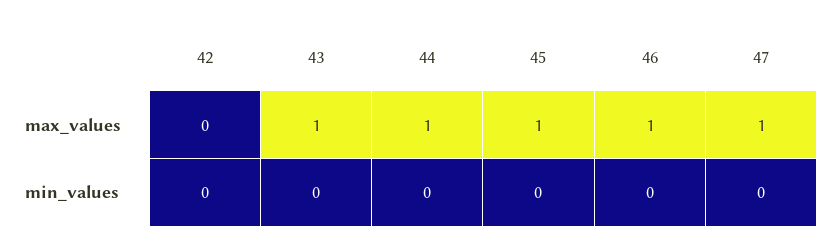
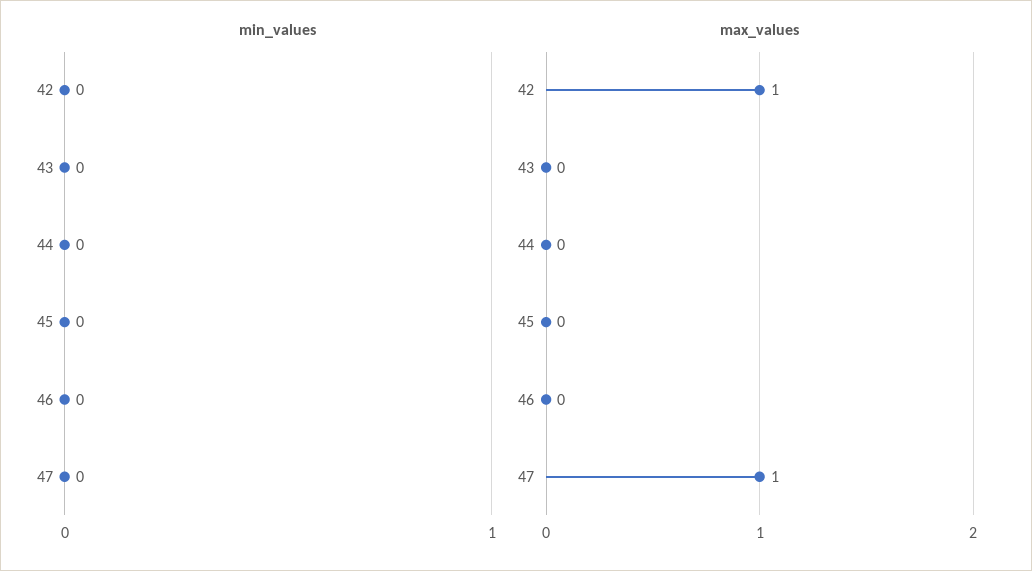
max_values, 42: 0 -> 1
max_values, 43: 1 -> 0
max_values, 44: 1 -> 0
max_values, 45: 1 -> 0
max_values, 46: 1 -> 0

